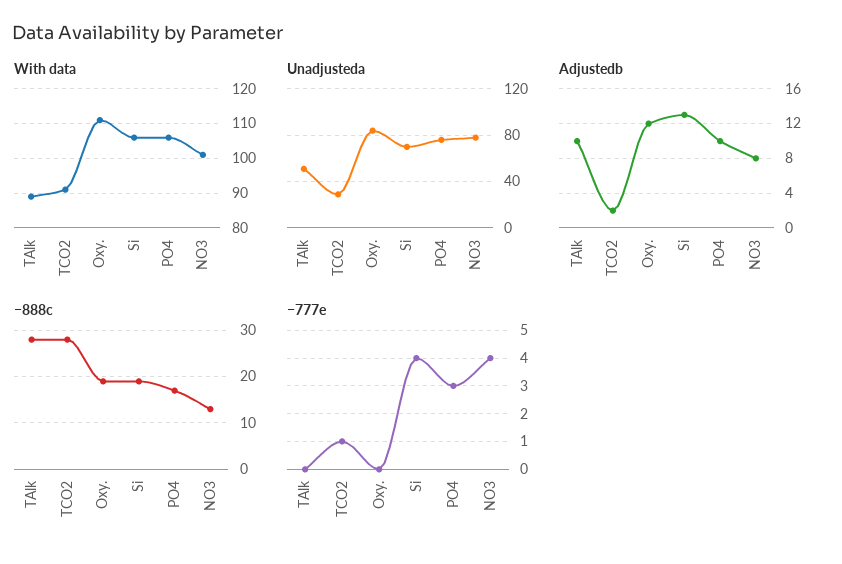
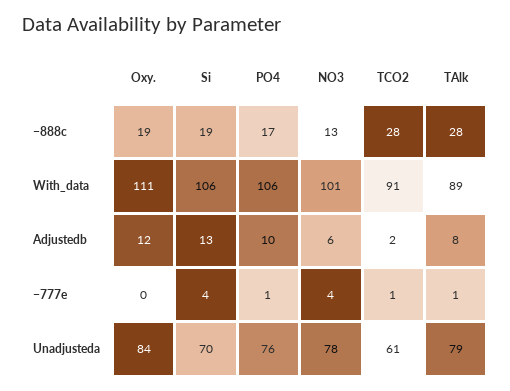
Unadjusteda, TAlk: 50 -> 79
Unadjusteda, TCO2: 30 -> 61
Adjustedb, TAlk: 10 -> 8
Adjustedb, NO3: 8 -> 6
−777e, TAlk: 0 -> 1
−777e, PO4: 3 -> 1

